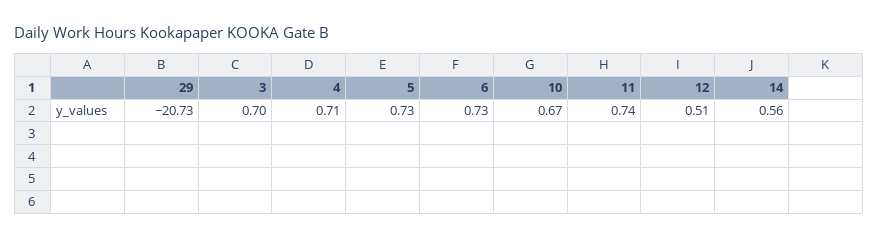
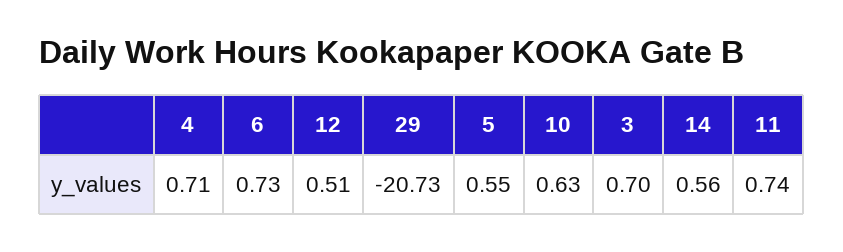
5: 0.73 -> 0.55
10: 0.67 -> 0.63

